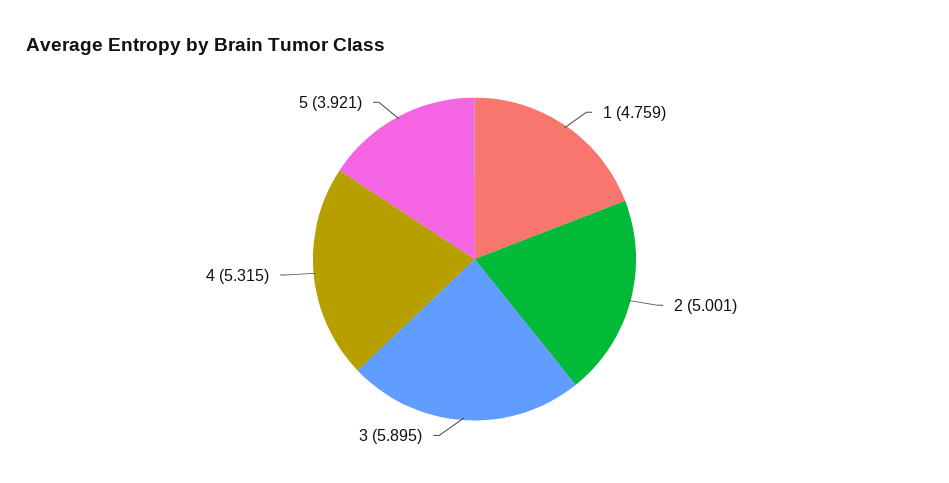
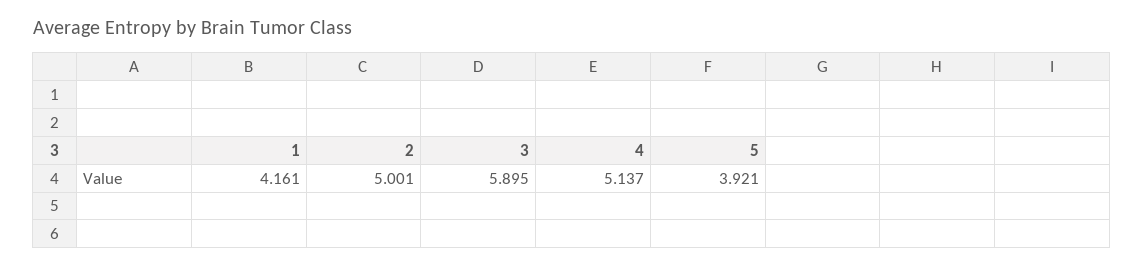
1: 4.759 -> 4.161
4: 5.315 -> 5.137

